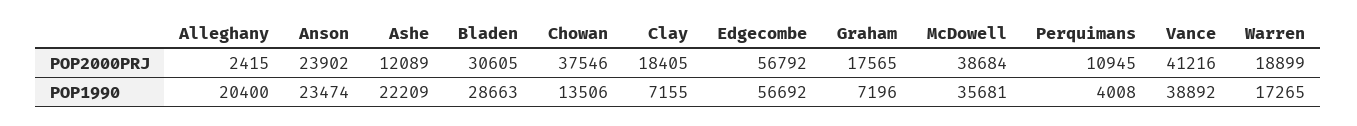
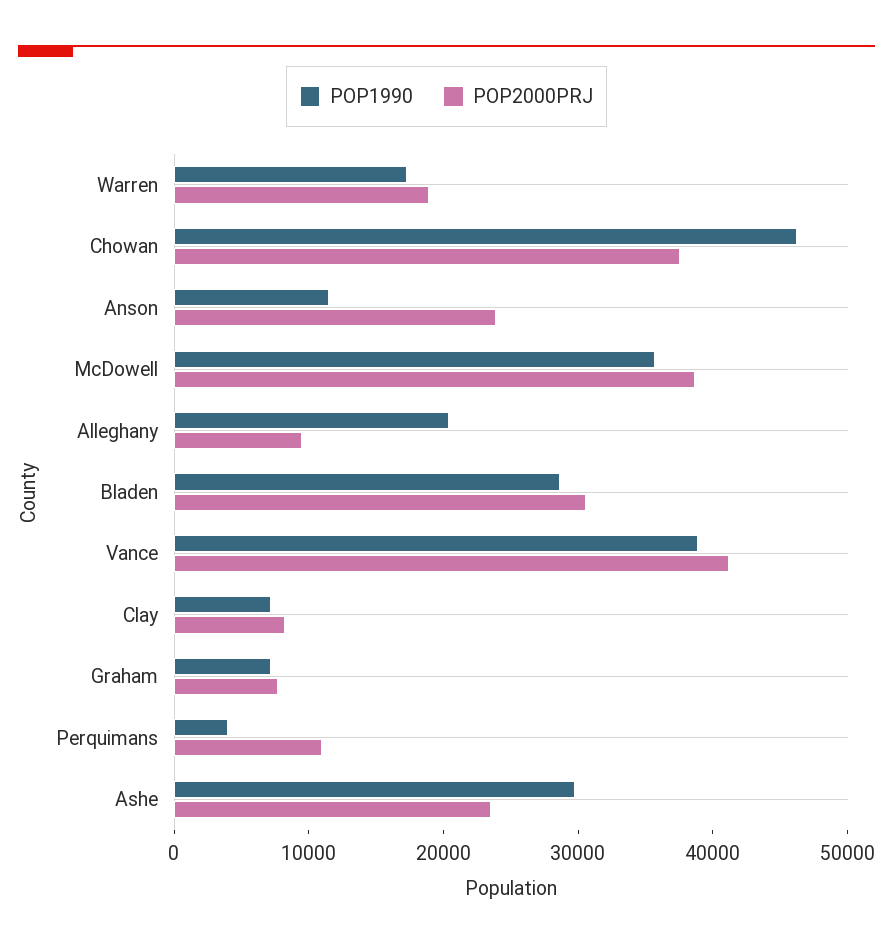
POP2000PRJ, Alleghany: 2415 -> 10000
POP2000PRJ, Ashe: 12089 -> 24000
POP2000PRJ, Clay: 18405 -> 8000
POP2000PRJ, Edgecombe: 56792 -> none
POP2000PRJ, Graham: 17565 -> 8000
POP1990, Anson: 23474 -> 12000
POP1990, Ashe: 22209 -> 30000
POP1990, Chowan: 13506 -> 46000
POP1990, Edgecombe: 56692 -> none

